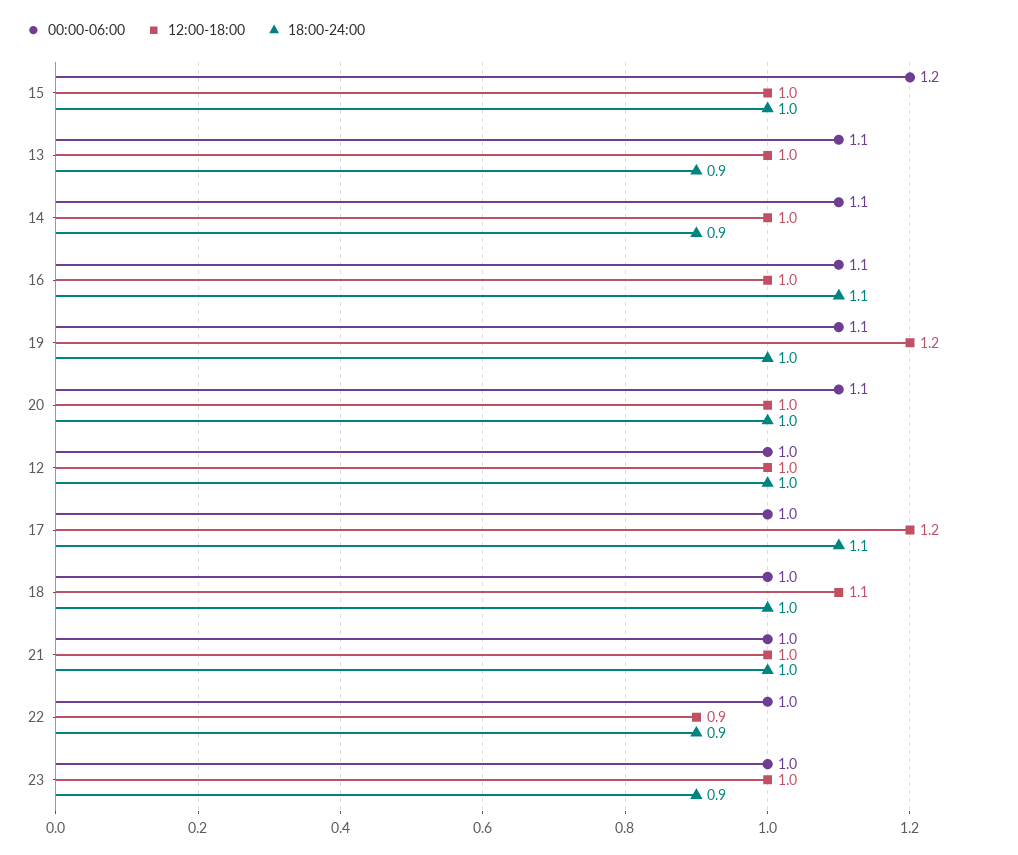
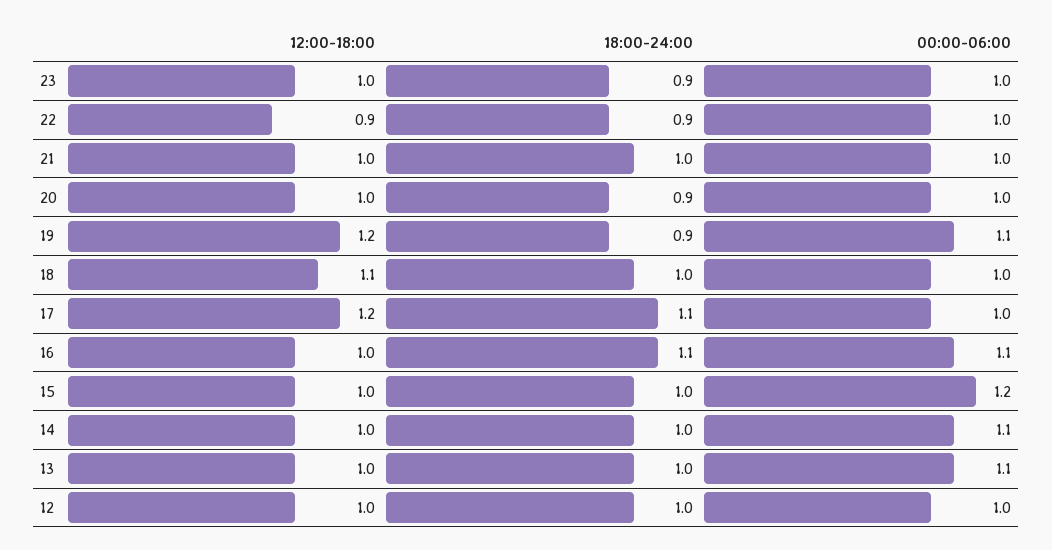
18:00-24:00, 13: 0.9 -> 1
18:00-24:00, 14: 0.9 -> 1
18:00-24:00, 19: 1 -> 0.9
00:00-06:00, 20: 1.1 -> 1
18:00-24:00, 20: 1 -> 0.9

